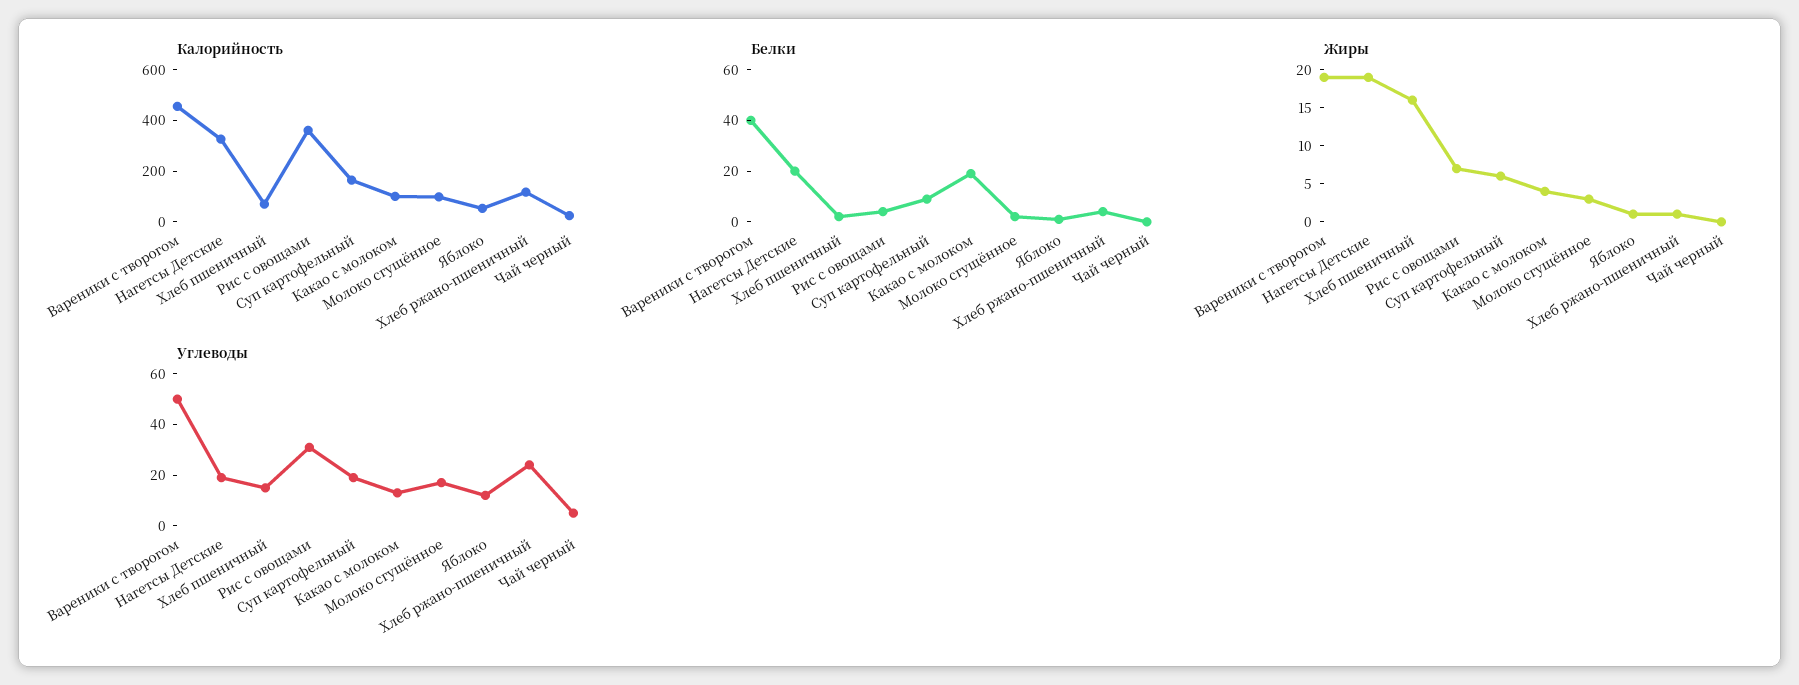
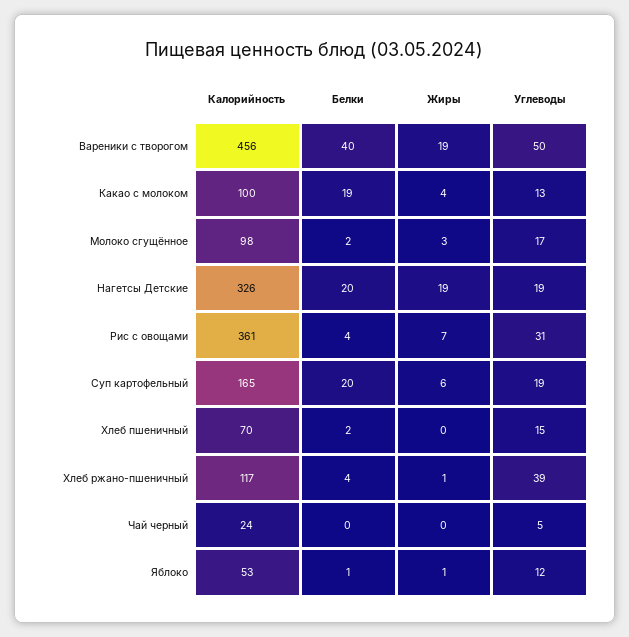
Белки, Суп картофельный: 10 -> 20
Жиры, Хлеб пшеничный: 15 -> 0
Углеводы, Хлеб ржано-пшеничный: 25 -> 39

